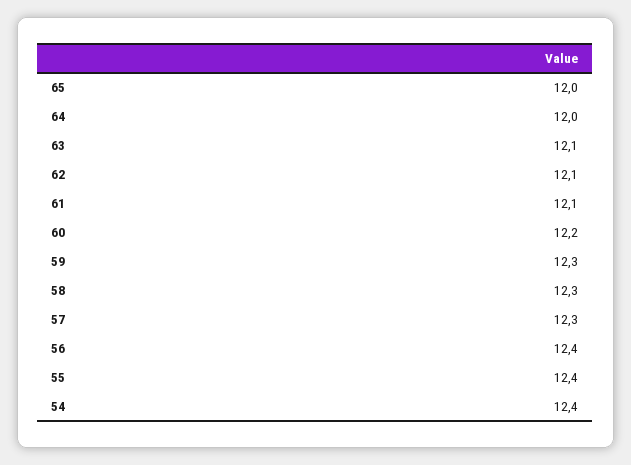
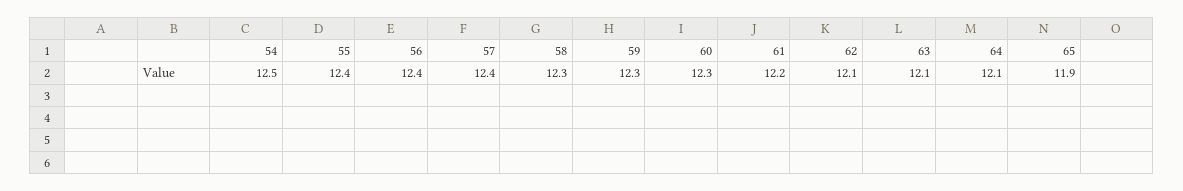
65: 12 -> 11.9
64: 12 -> 12.1
61: 12.1 -> 12.2
60: 12.2 -> 12.3
57: 12.3 -> 12.4
54: 12.4 -> 12.5

